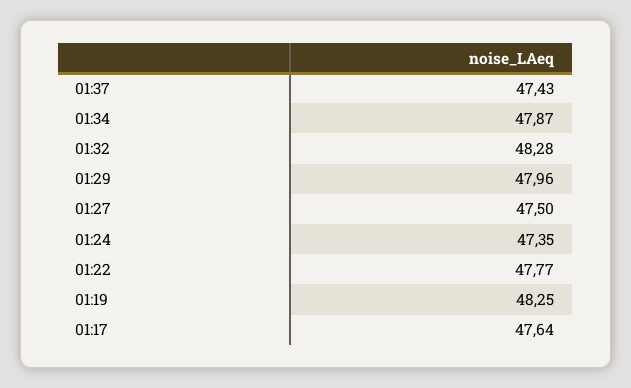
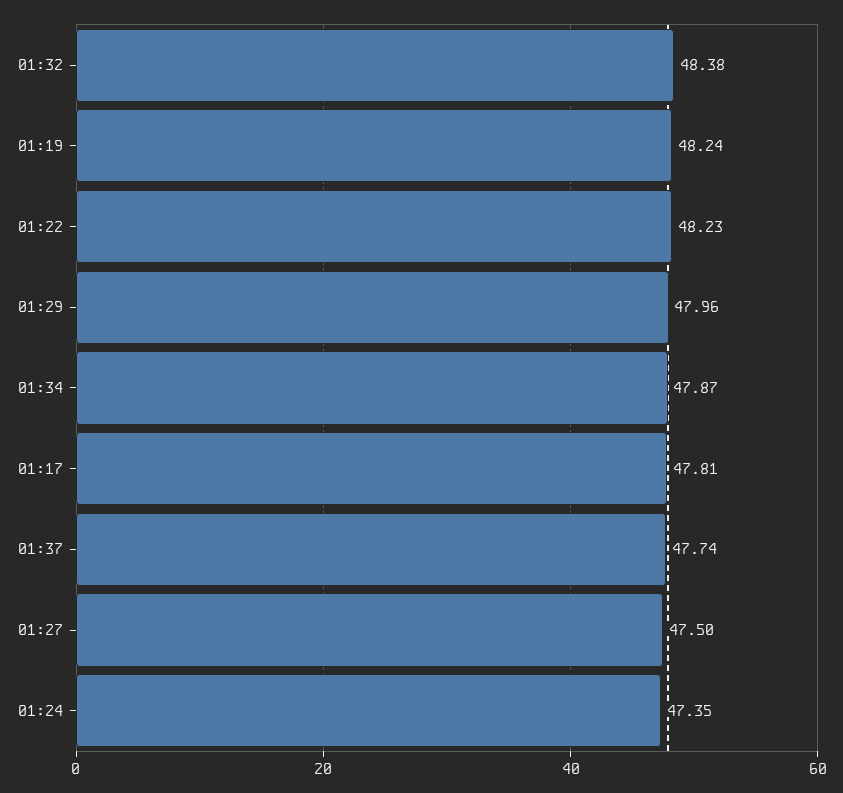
01:37: 47.43 -> 47.74
01:32: 48.28 -> 48.38
01:22: 47.77 -> 48.23
01:19: 48.25 -> 48.24
01:17: 47.64 -> 47.81

